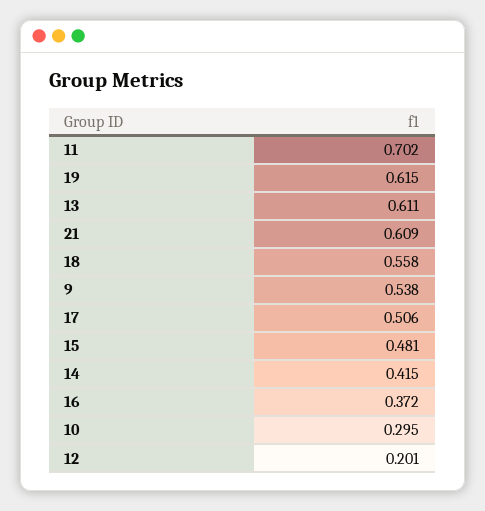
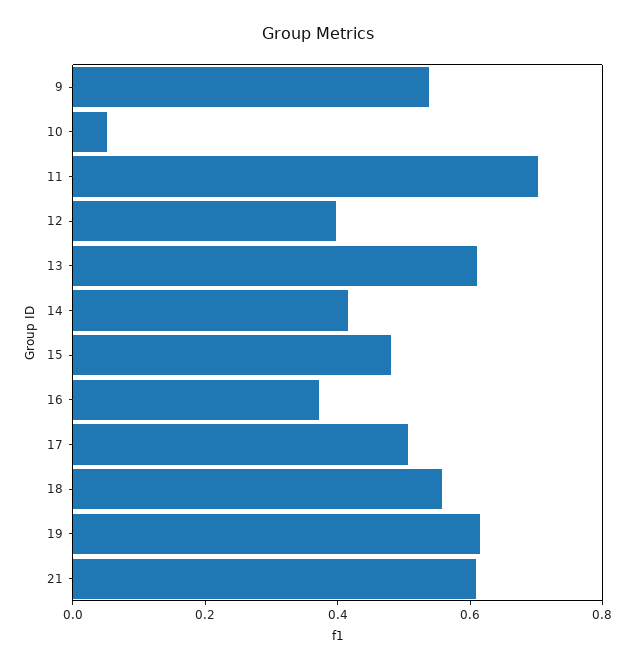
10: 0.295 -> 0.05
12: 0.201 -> 0.4

